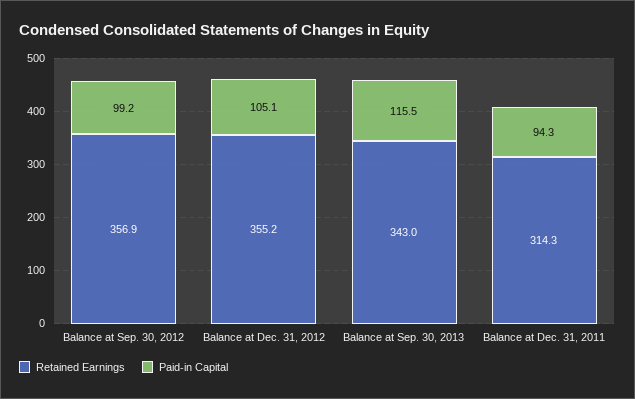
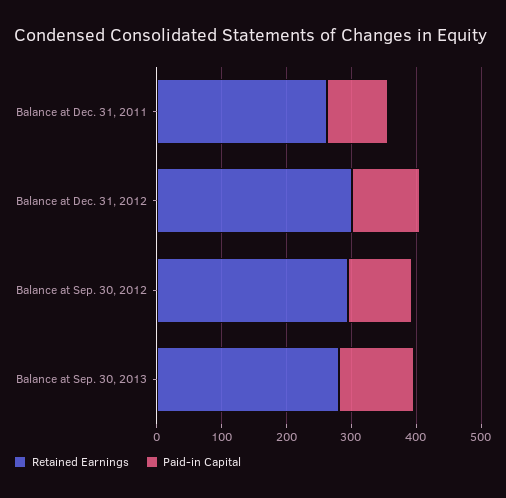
Retained Earnings, Balance at Sep. 30, 2012: 356.9 -> 300
Retained Earnings, Balance at Dec. 31, 2012: 355.2 -> 300
Retained Earnings, Balance at Sep. 30, 2013: 343 -> 280
Retained Earnings, Balance at Dec. 31, 2011: 314.3 -> 260

